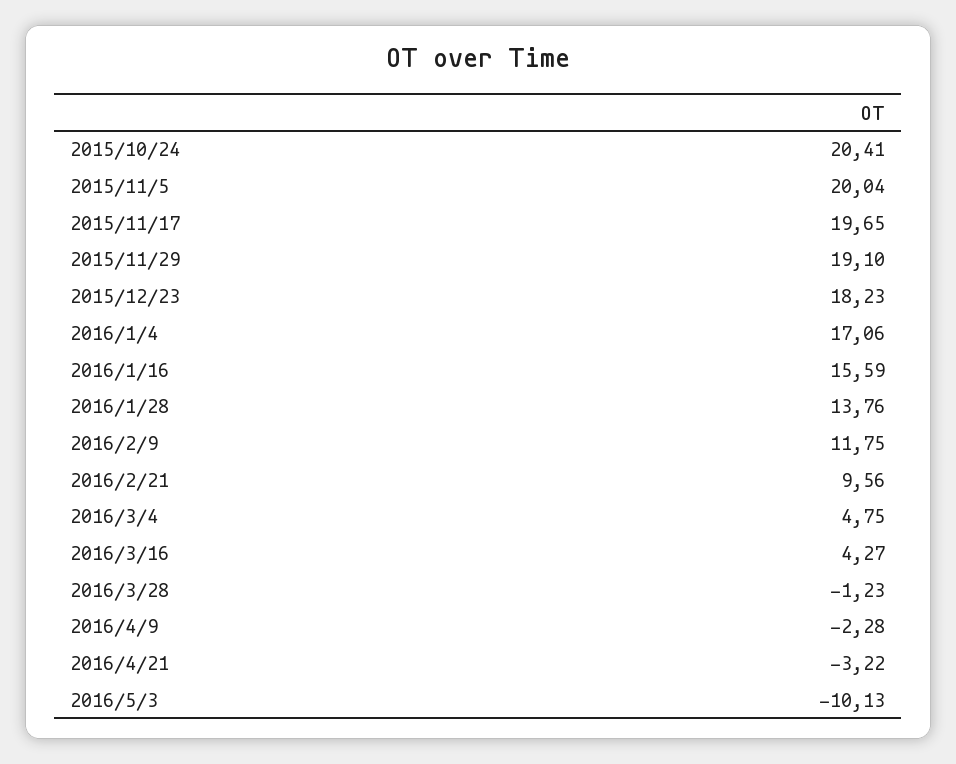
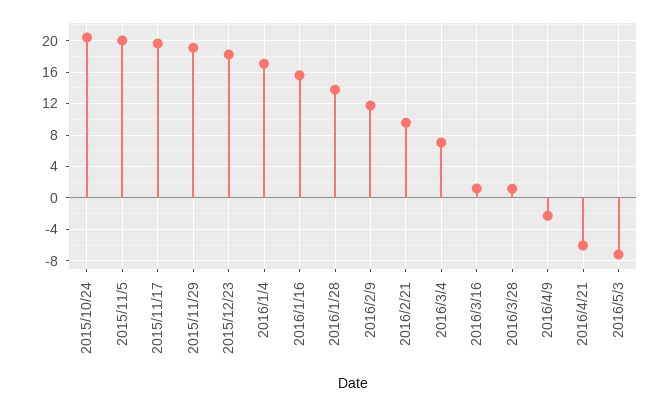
2016/3/4: 4.75 -> 7
2016/3/16: 4.27 -> 1
2016/3/28: -1.23 -> 1
2016/4/21: -3.22 -> -6
2016/5/3: -10.13 -> -7

